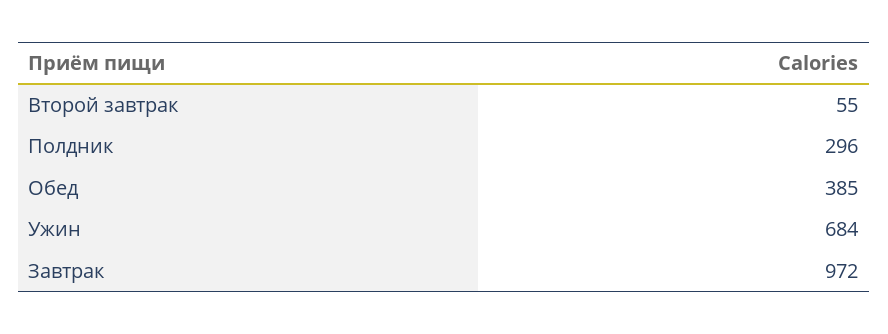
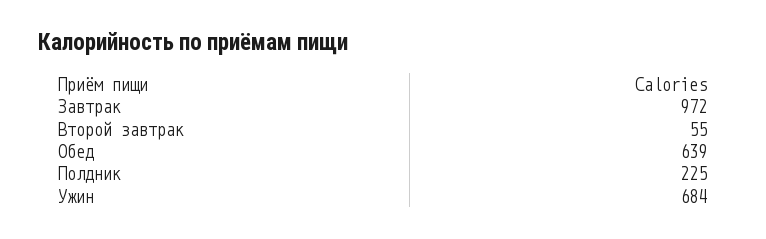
Полдник: 296 -> 225
Обед: 385 -> 639

